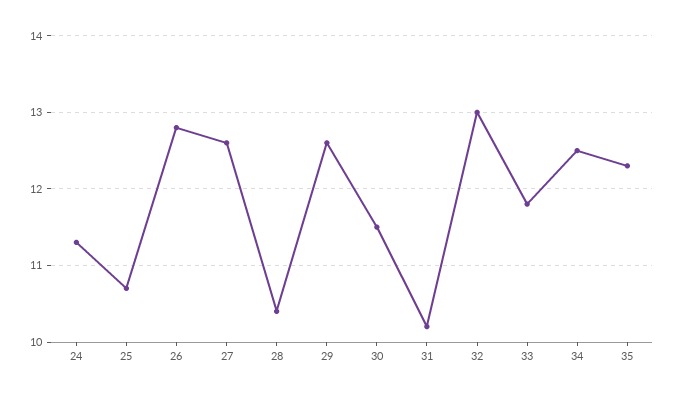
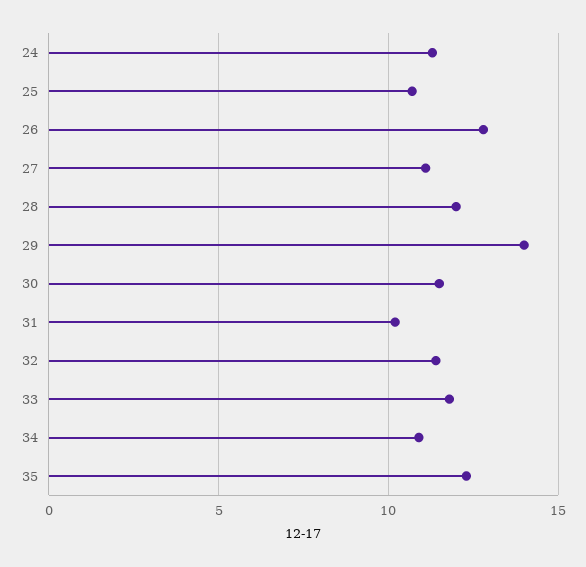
27: 12.6 -> 11
28: 10.4 -> 12
29: 12.6 -> 14
32: 13 -> 11.5
34: 12.5 -> 11

